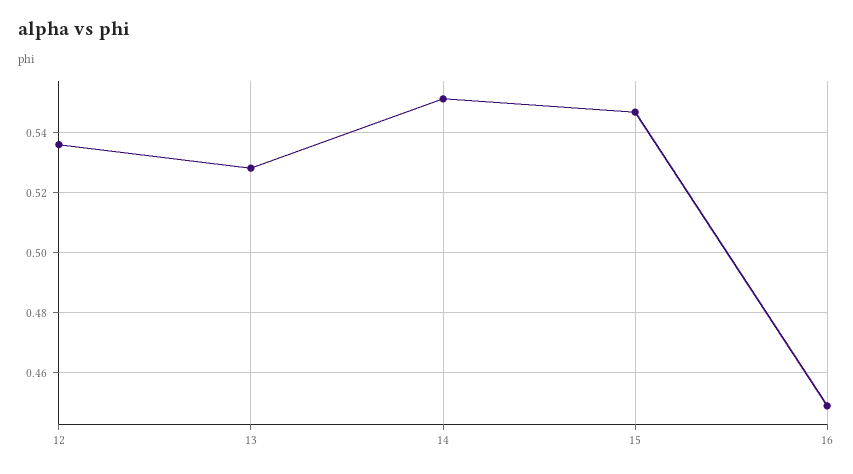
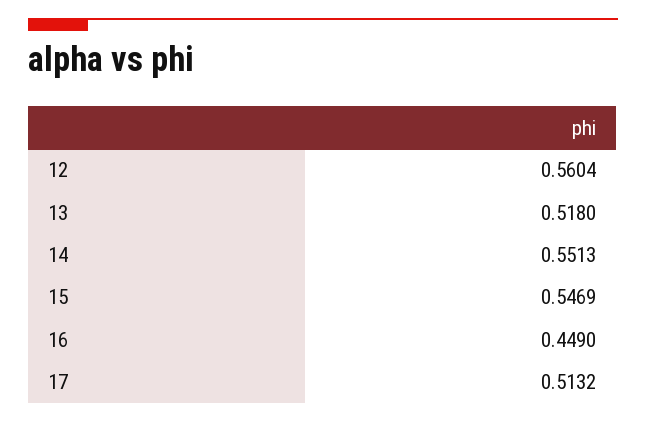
12: 0.536 -> 0.5604
13: 0.528 -> 0.518
17: none -> 0.5132

